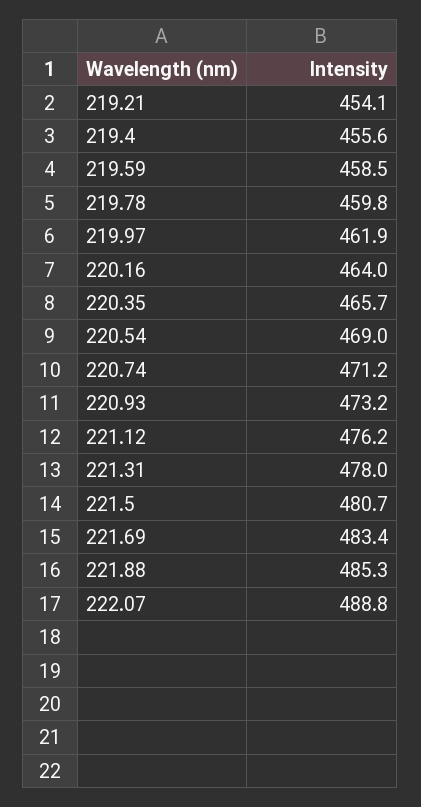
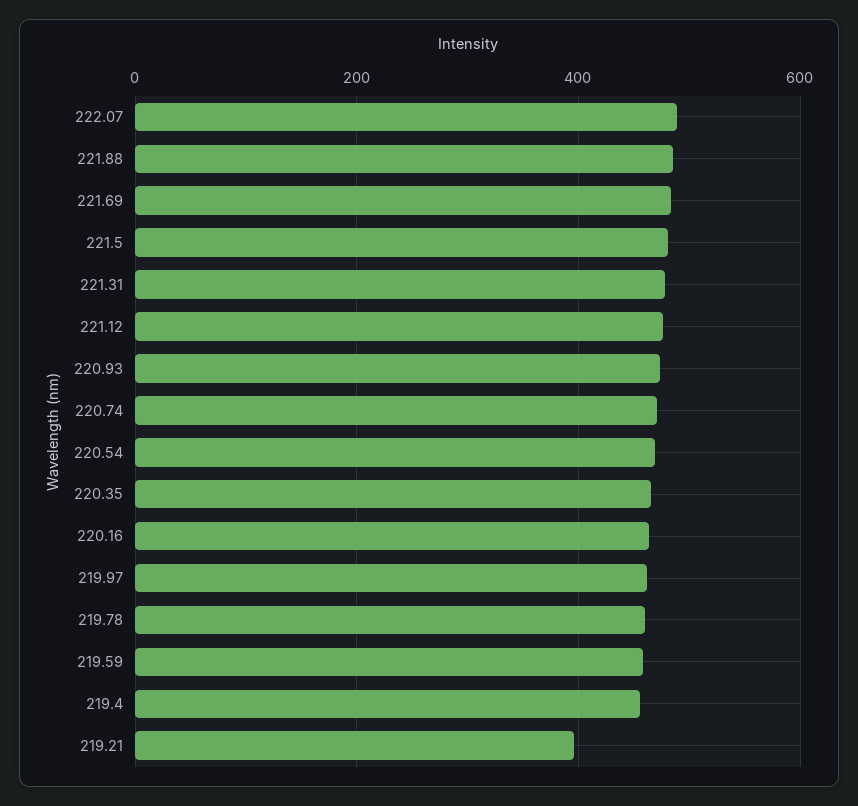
219.21: 454.1 -> 400

